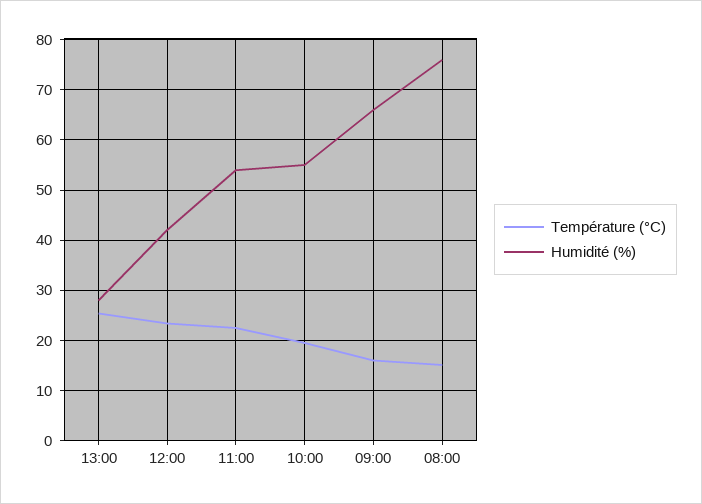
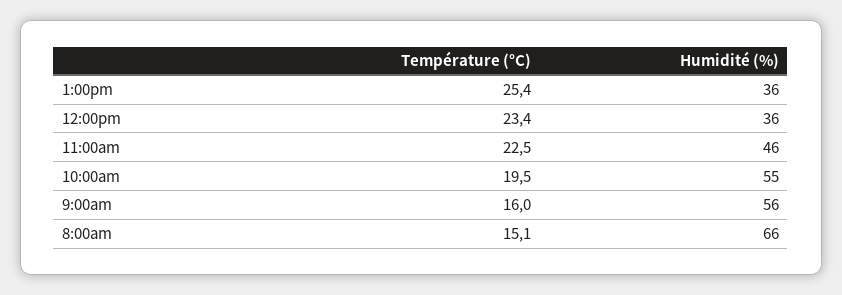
Humidité (%), 13:00: 28 -> 36
Humidité (%), 12:00: 42 -> 36
Humidité (%), 11:00: 54 -> 46
Humidité (%), 09:00: 66 -> 56
Humidité (%), 08:00: 76 -> 66

